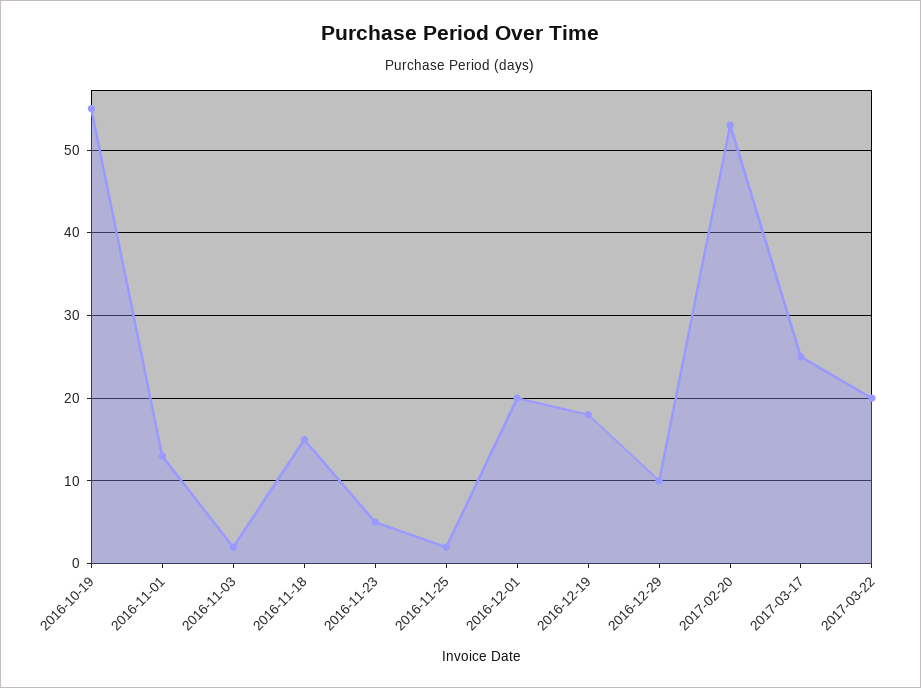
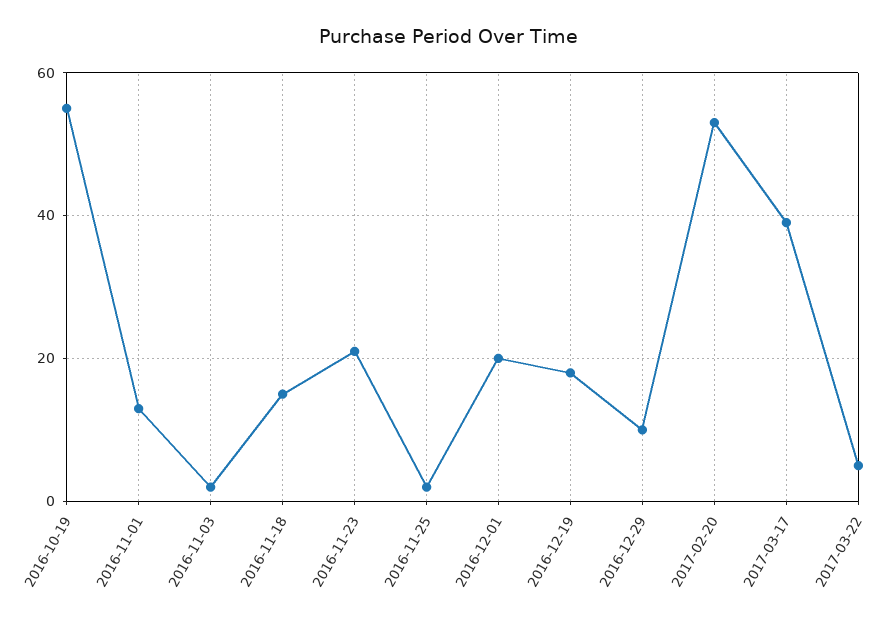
2016-11-23: 5 -> 20
2017-03-17: 25 -> 40
2017-03-22: 20 -> 5

